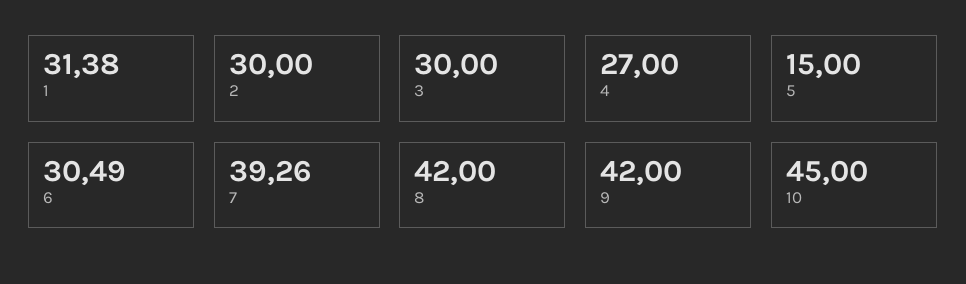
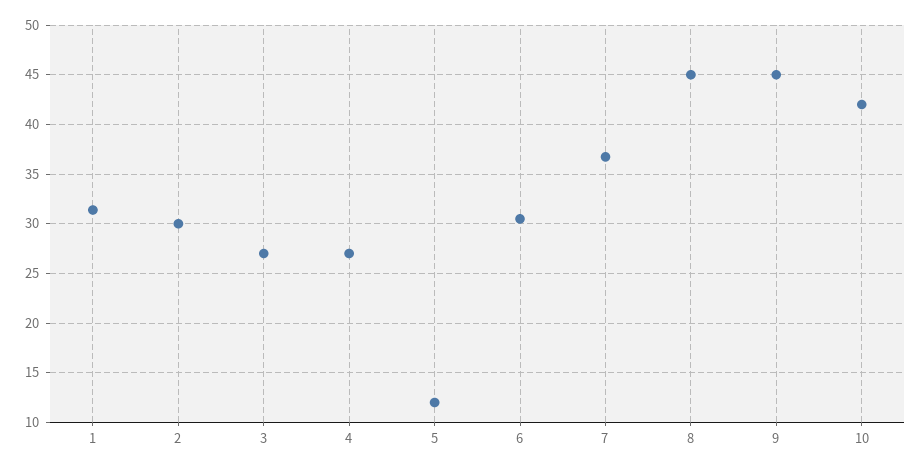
3: 30 -> 27
5: 15 -> 12
7: 39.26 -> 37
8: 42 -> 45
9: 42 -> 45
10: 45 -> 42

